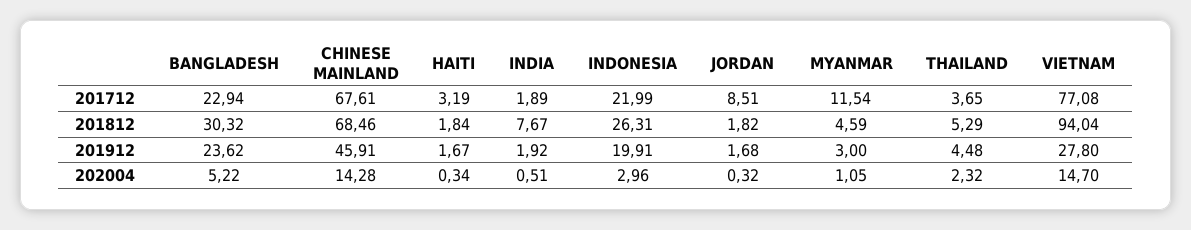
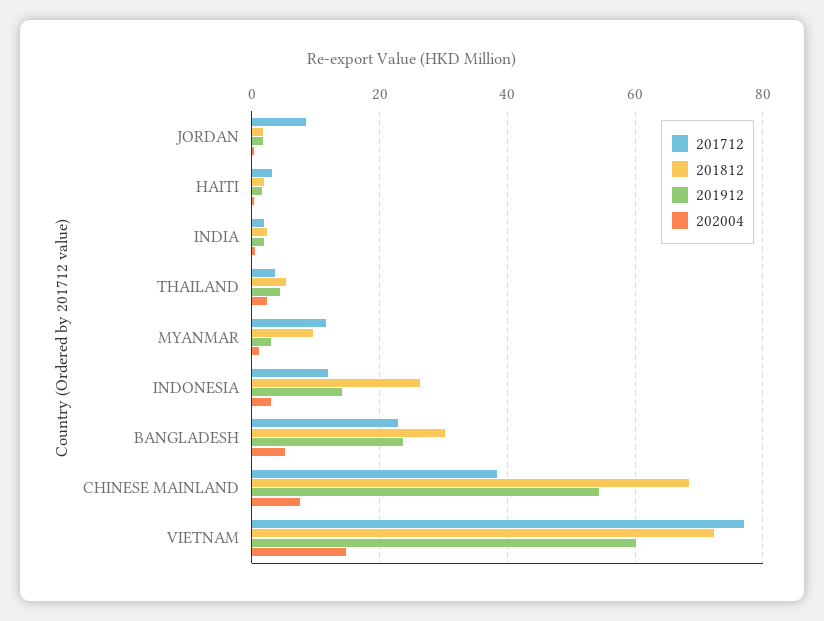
201712, CHINESE MAINLAND: 67.61 -> 38
201712, INDONESIA: 21.99 -> 12
201812, INDIA: 7.67 -> 2
201812, MYANMAR: 4.59 -> 10
201812, VIETNAM: 94.04 -> 72
201912, CHINESE MAINLAND: 45.91 -> 54
201912, INDONESIA: 19.91 -> 14
201912, VIETNAM: 27.8 -> 60
202004, CHINESE MAINLAND: 14.28 -> 8

